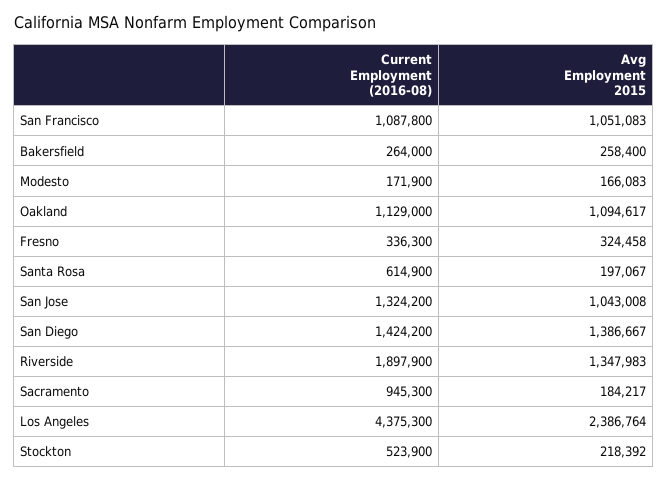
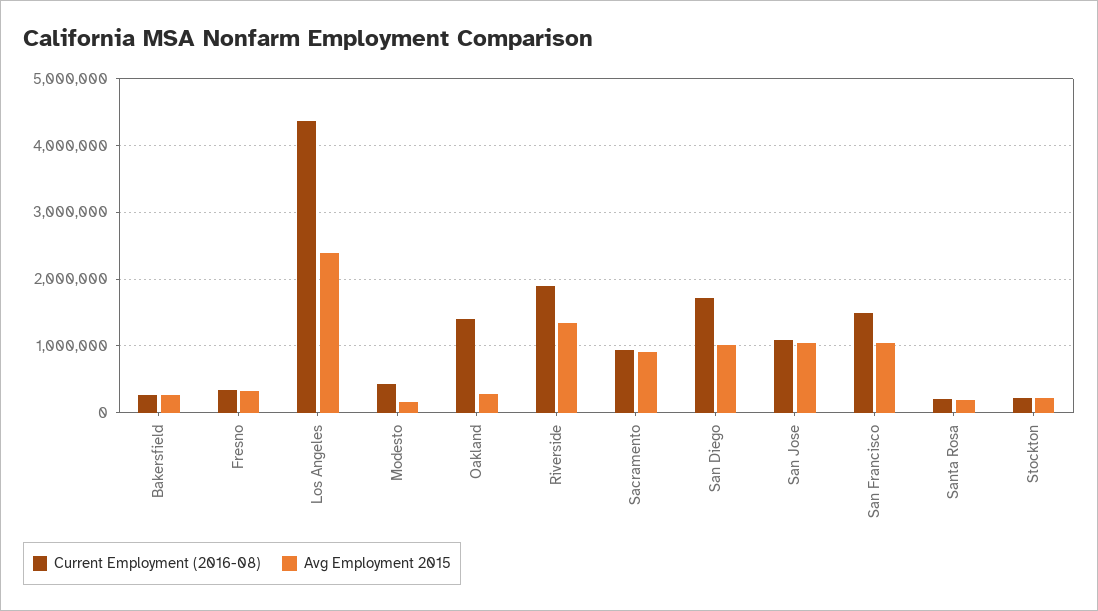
Current Employment (2016-08), San Francisco: 1087800 -> 1500000
Current Employment (2016-08), Modesto: 171900 -> 400000
Current Employment (2016-08), Oakland: 1129000 -> 1400000
Avg Employment 2015, Oakland: 1094617 -> 300000
Current Employment (2016-08), Santa Rosa: 614900 -> 200000
Current Employment (2016-08), San Jose: 1324200 -> 1100000
Current Employment (2016-08), San Diego: 1424200 -> 1700000
Avg Employment 2015, San Diego: 1386667 -> 1000000
Avg Employment 2015, Sacramento: 184217 -> 900000
Current Employment (2016-08), Stockton: 523900 -> 200000

